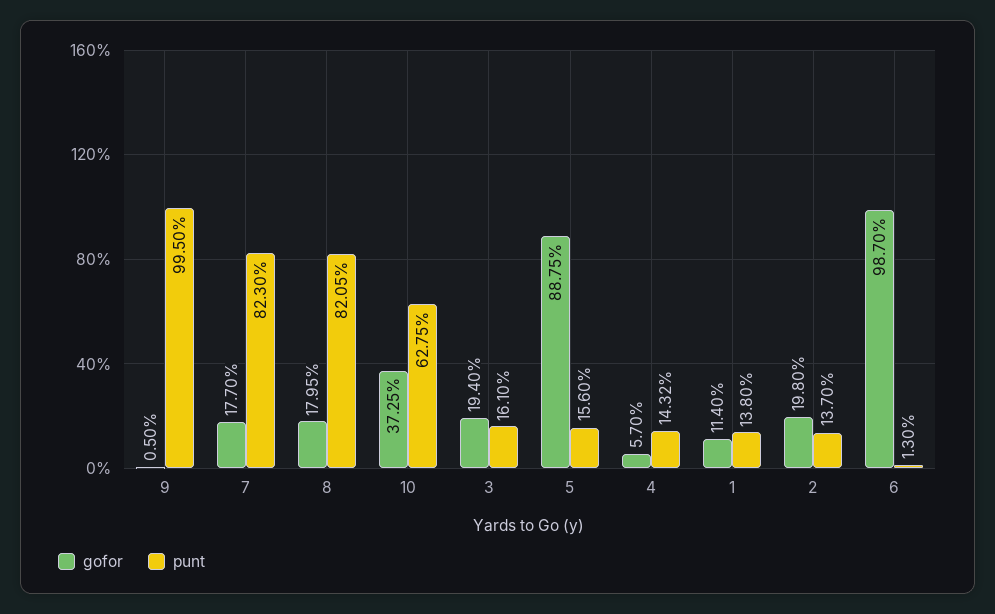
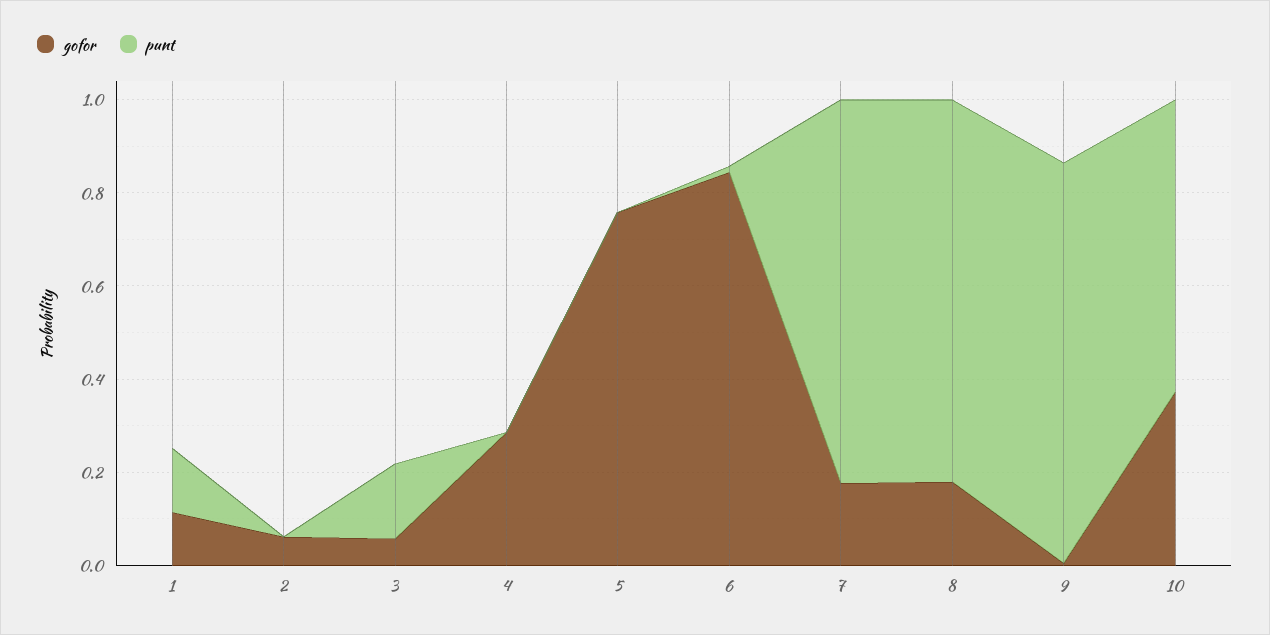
punt, 9: 0.995 -> 0.85
gofor, 3: 0.194 -> 0.05
gofor, 5: 0.8875 -> 0.75
punt, 5: 0.156 -> 0
gofor, 4: 0.057 -> 0.3
punt, 4: 0.1432 -> 0
gofor, 2: 0.198 -> 0.05
punt, 2: 0.137 -> 0
gofor, 6: 0.987 -> 0.85

